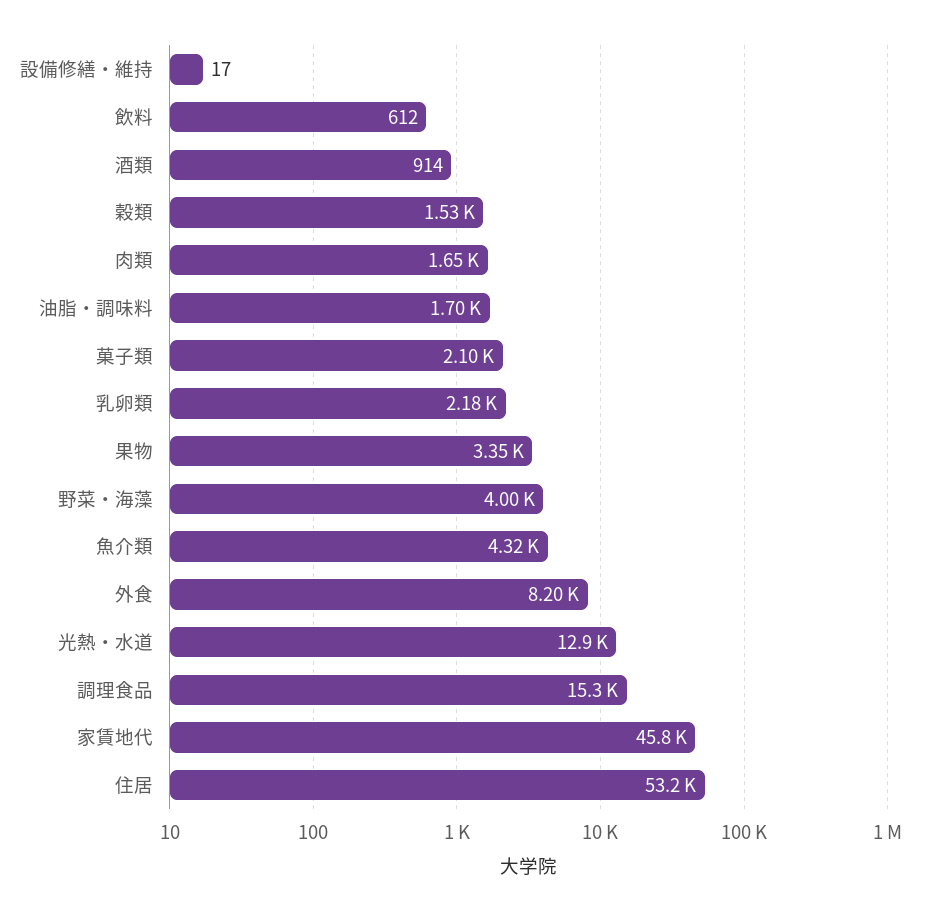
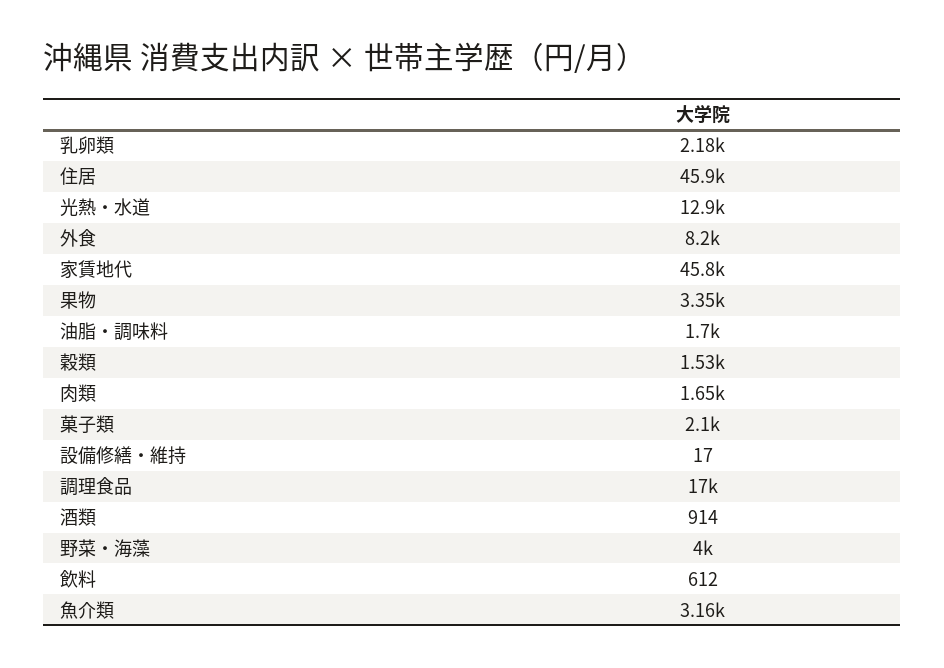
魚介類: 4320 -> 3160
調理食品: 15300 -> 17000
住居: 53200 -> 45900

